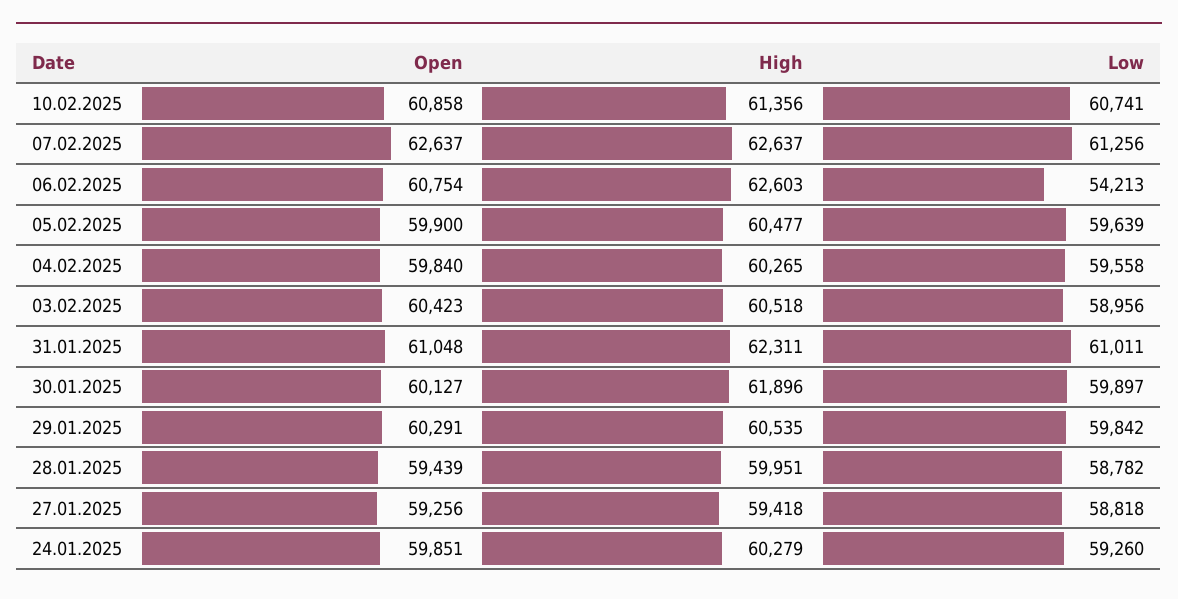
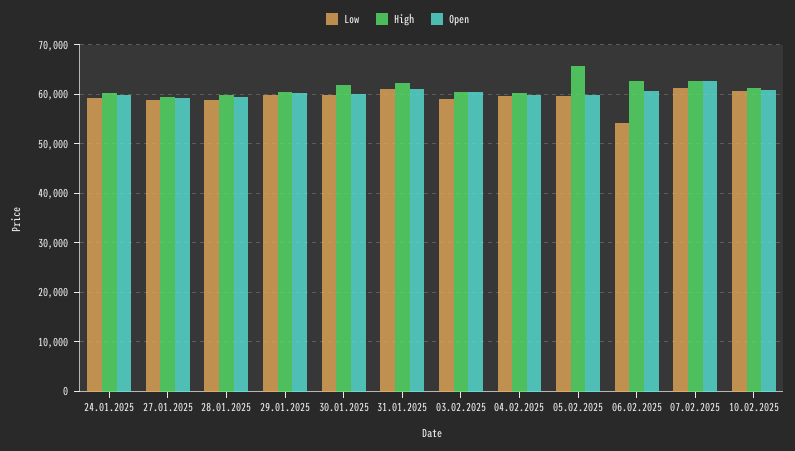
High, 05.02.2025: 60477 -> 66000

